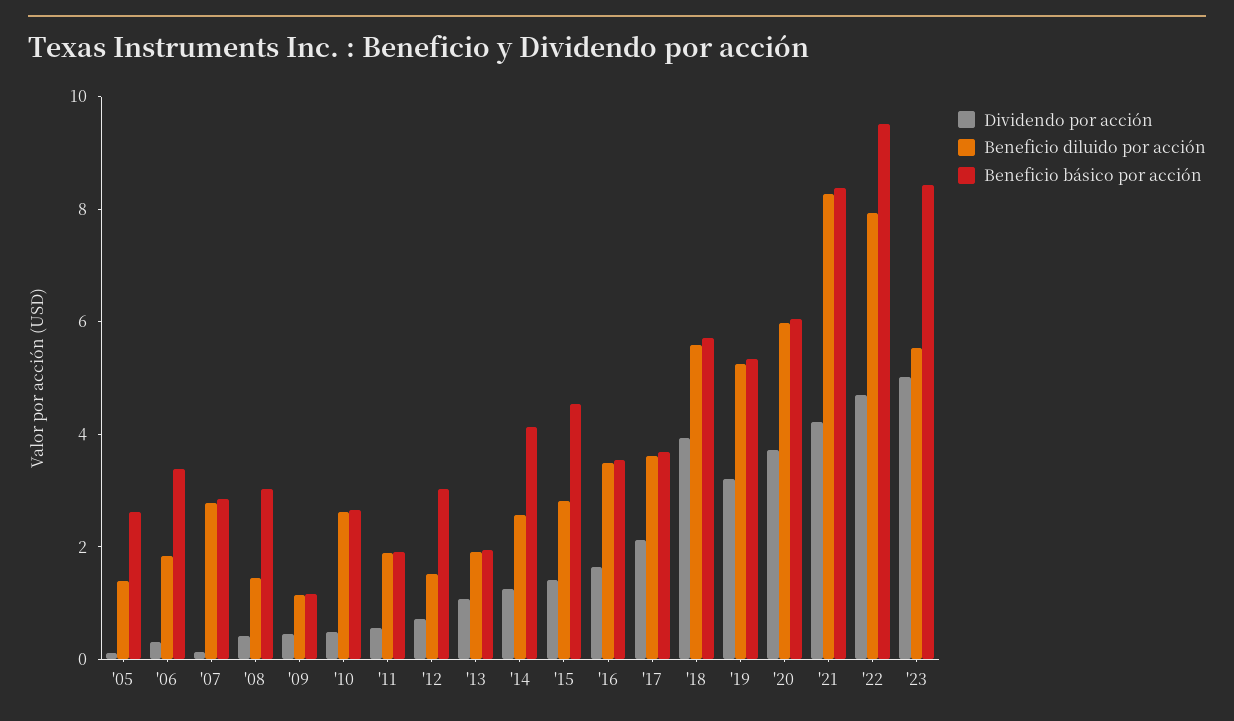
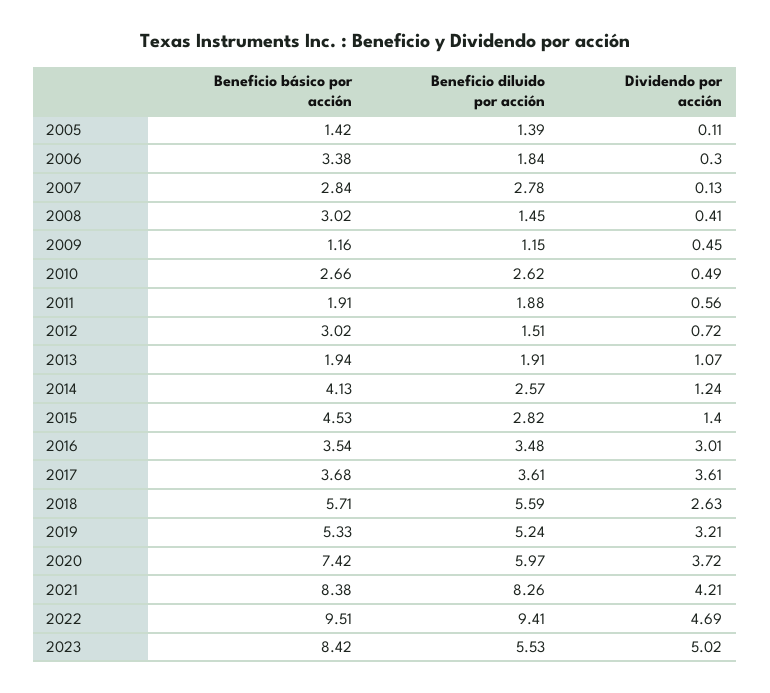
Beneficio básico por acción, '05: 2.5 -> 1.42
Dividendo por acción, '16: 1.5 -> 3.01
Dividendo por acción, '17: 2 -> 3.61
Dividendo por acción, '18: 4 -> 2.63
Beneficio básico por acción, '20: 6 -> 7.42
Beneficio diluido por acción, '22: 8 -> 9.41

